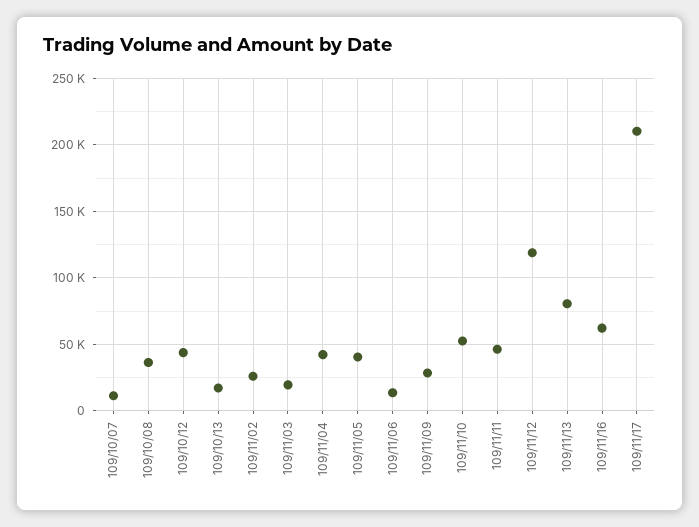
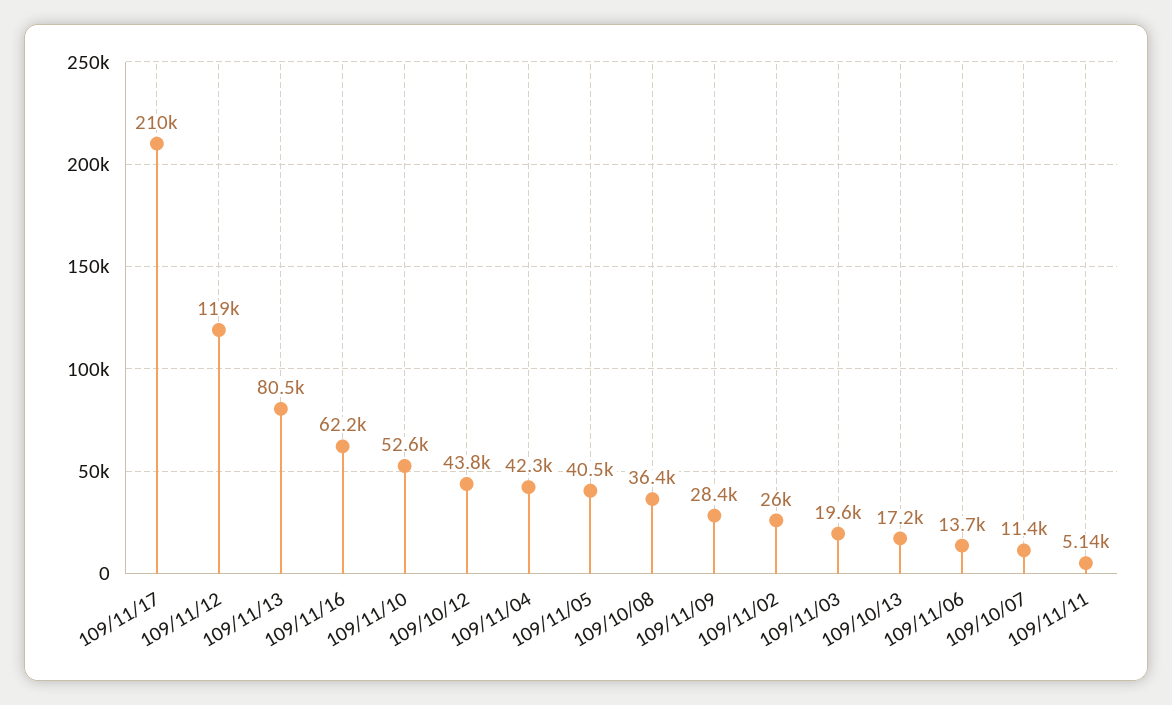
109/11/11: 45000 -> 5140

